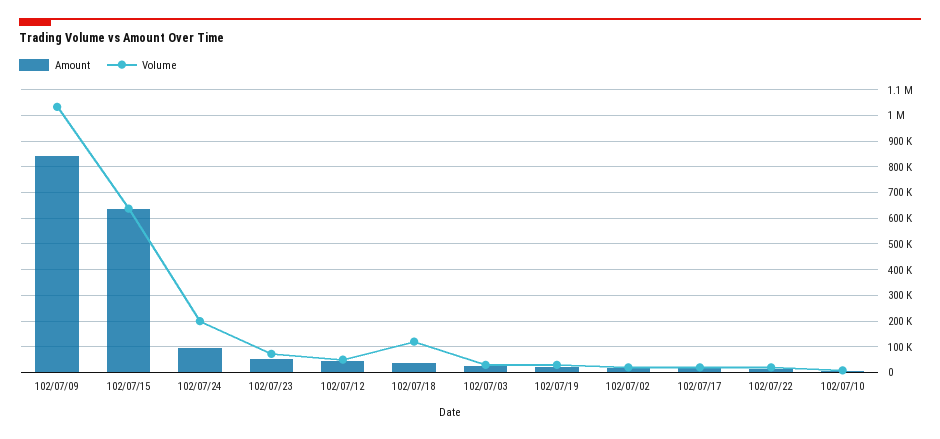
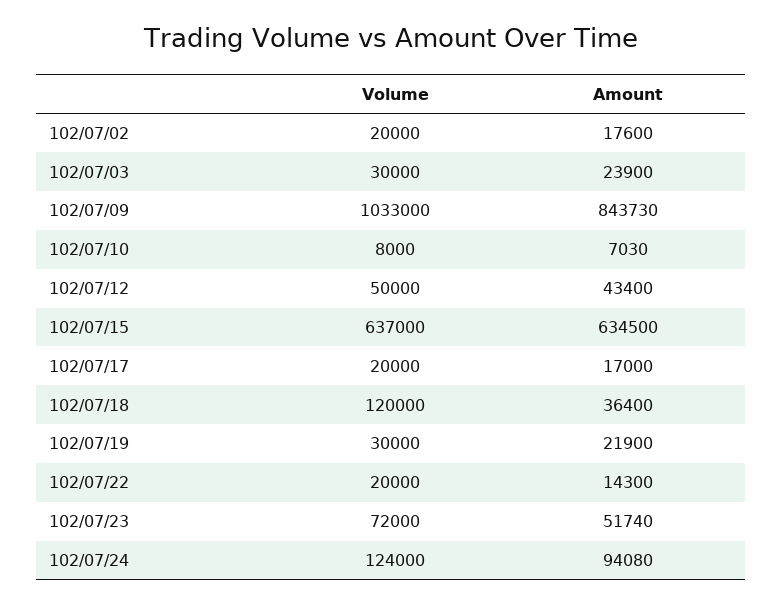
Volume, 102/07/24: 200000 -> 124000

